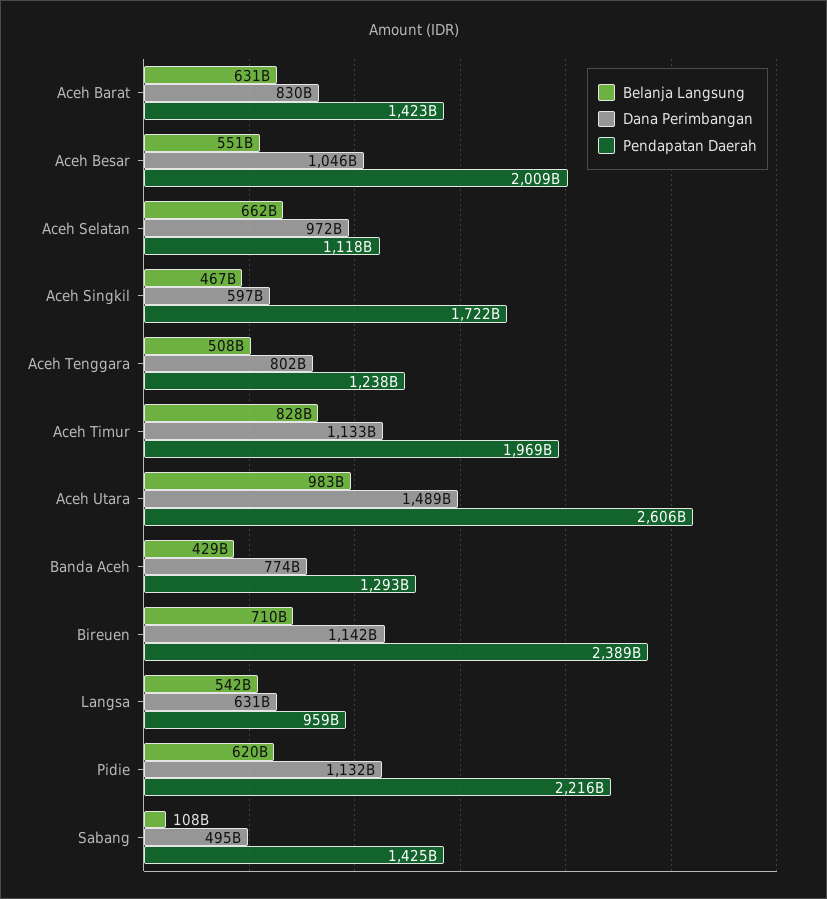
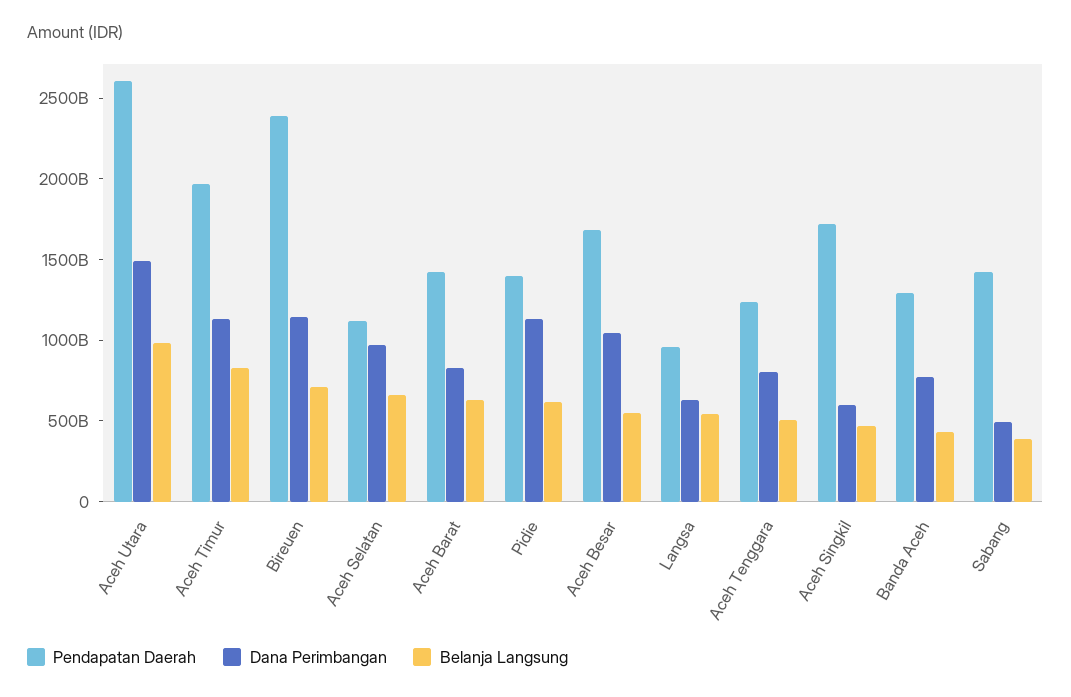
Pendapatan Daerah, Aceh Besar: 2009000000000 -> 1700000000000
Pendapatan Daerah, Pidie: 2216000000000 -> 1400000000000
Belanja Langsung, Sabang: 108000000000 -> 400000000000

